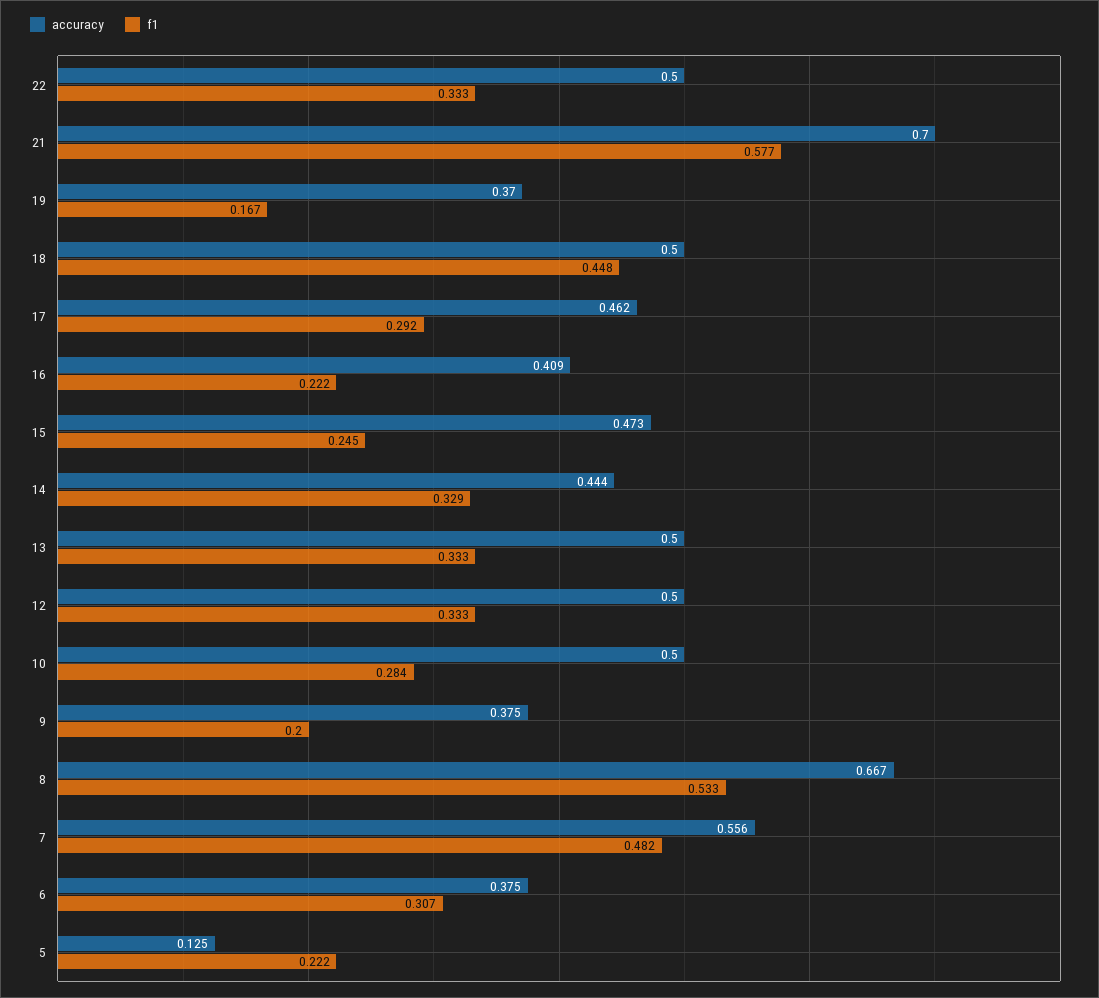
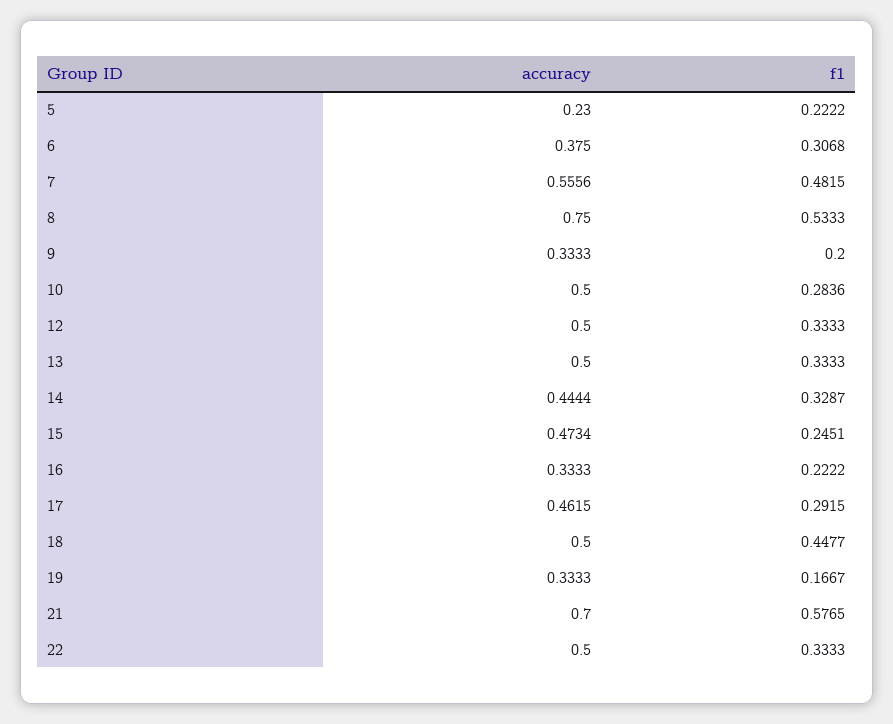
accuracy, 19: 0.37 -> 0.3333
accuracy, 16: 0.409 -> 0.3333
accuracy, 9: 0.375 -> 0.3333
accuracy, 8: 0.667 -> 0.75
accuracy, 5: 0.125 -> 0.23

